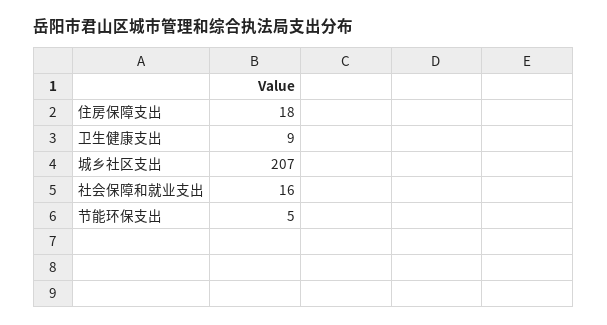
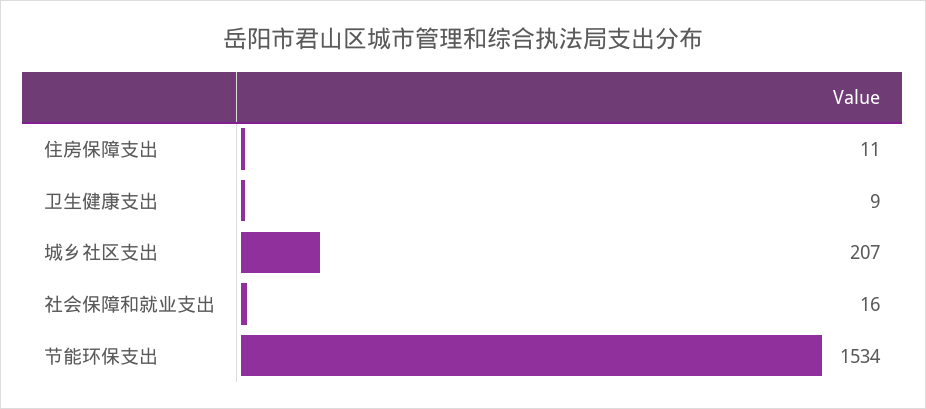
住房保障支出: 18 -> 11
节能环保支出: 5 -> 1534

